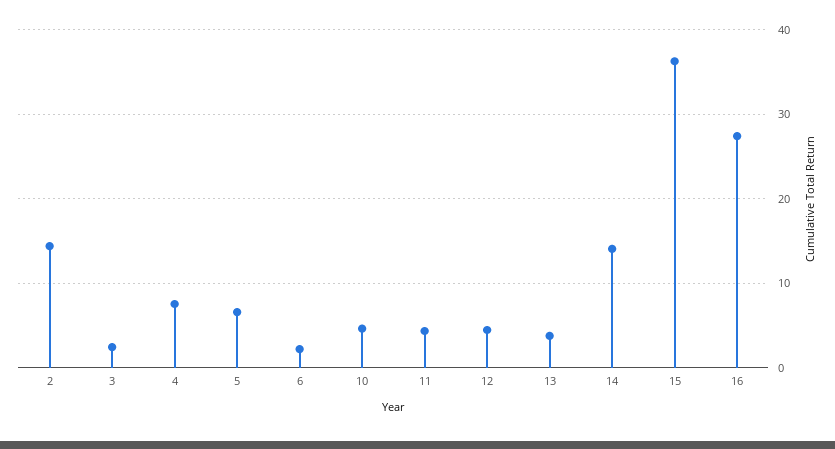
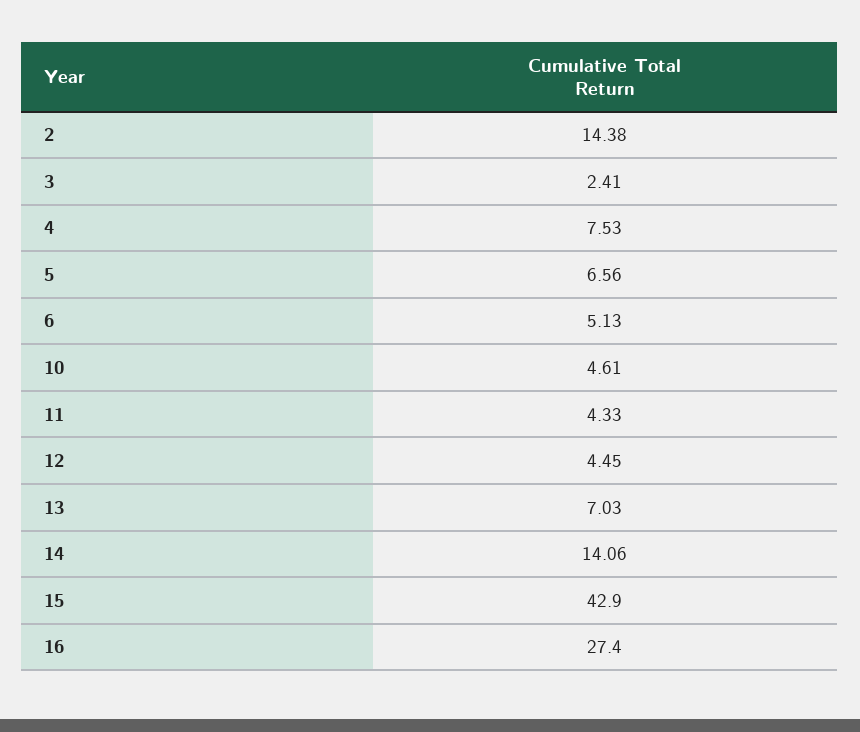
6: 2 -> 5.13
13: 4 -> 7.03
15: 36 -> 42.9

